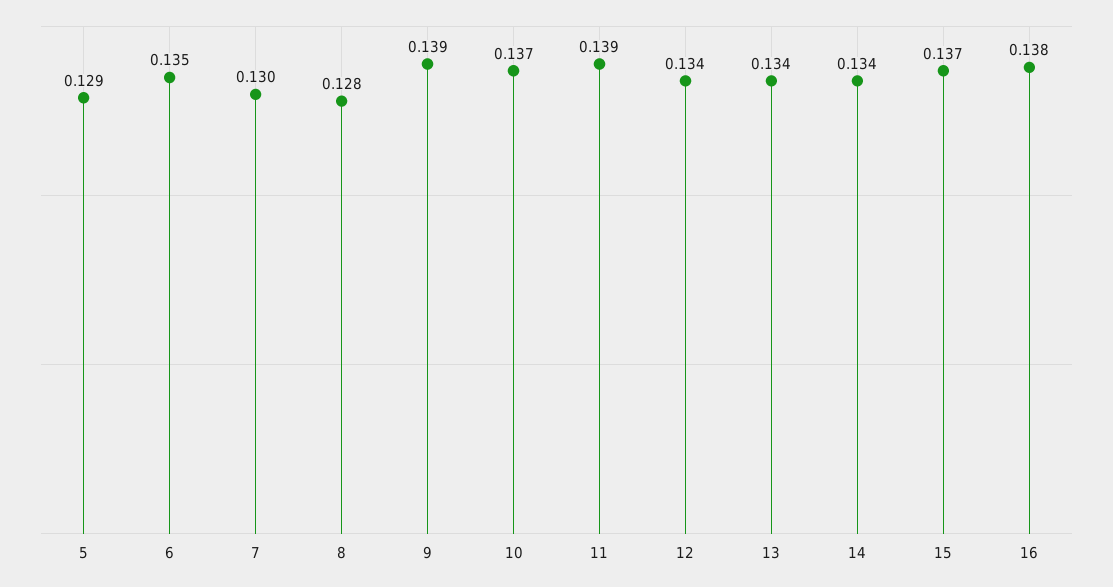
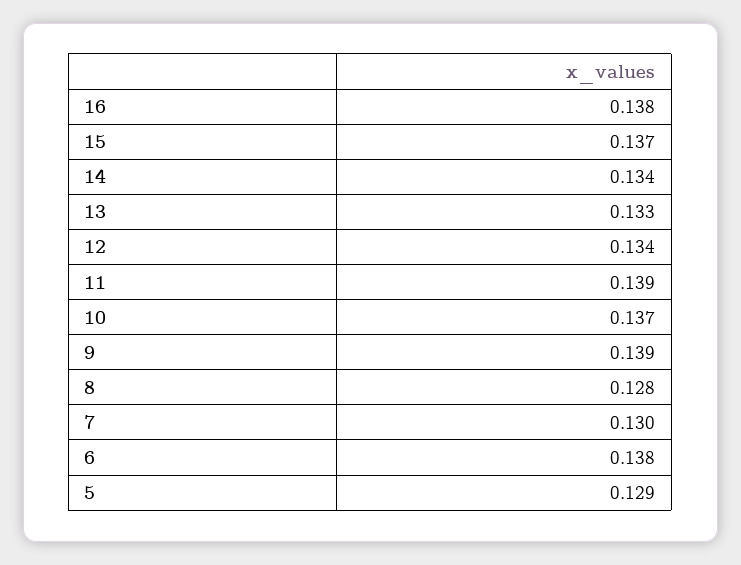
6: 0.135 -> 0.138
13: 0.134 -> 0.133

